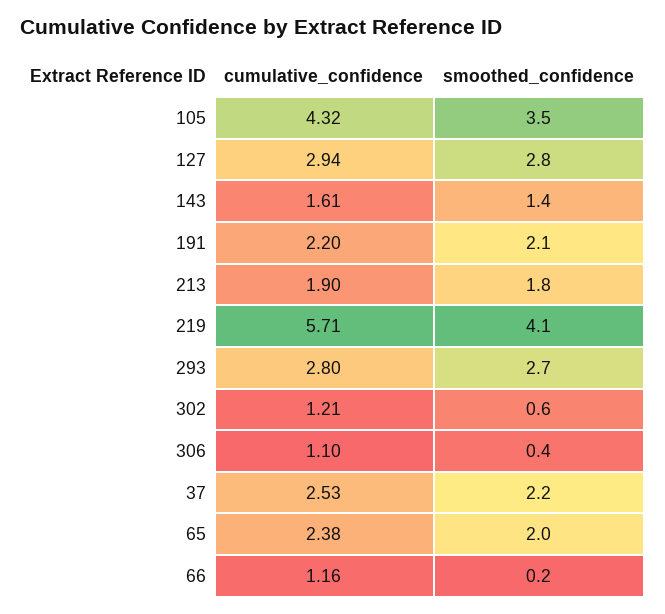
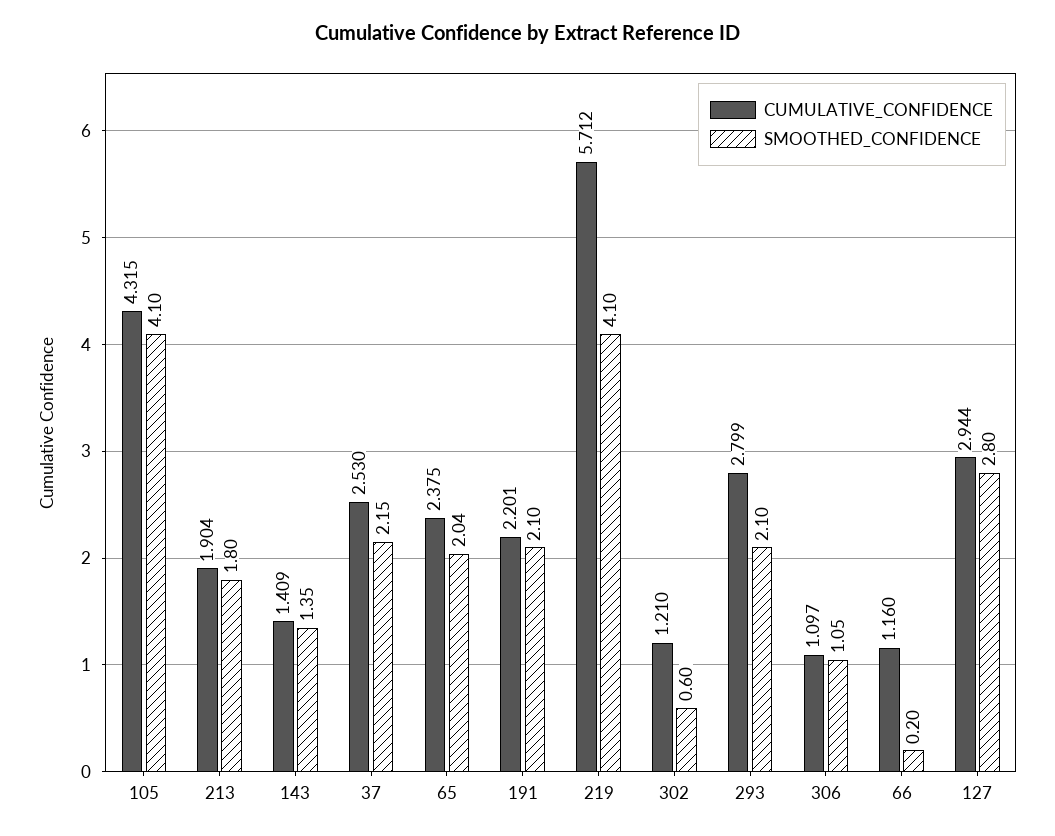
smoothed_confidence, 105: 3.5 -> 4.1
cumulative_confidence, 143: 1.61 -> 1.409
smoothed_confidence, 293: 2.7 -> 2.1
smoothed_confidence, 306: 0.4 -> 1.05

